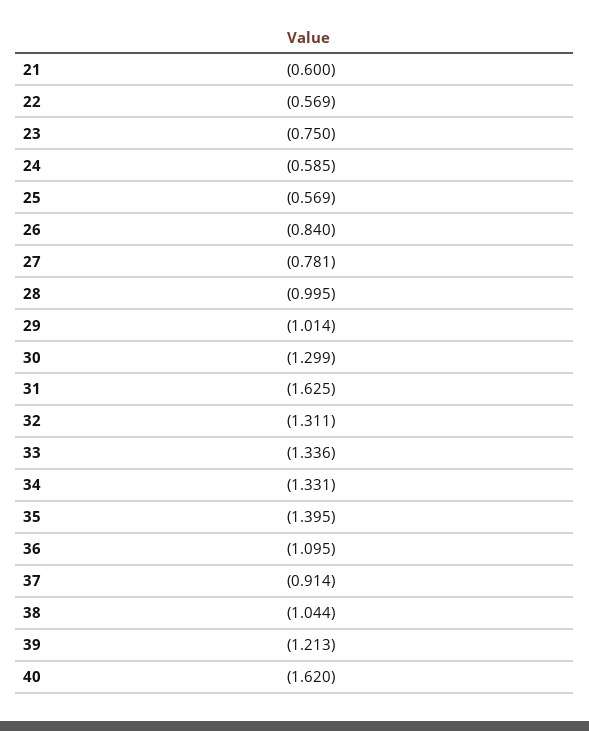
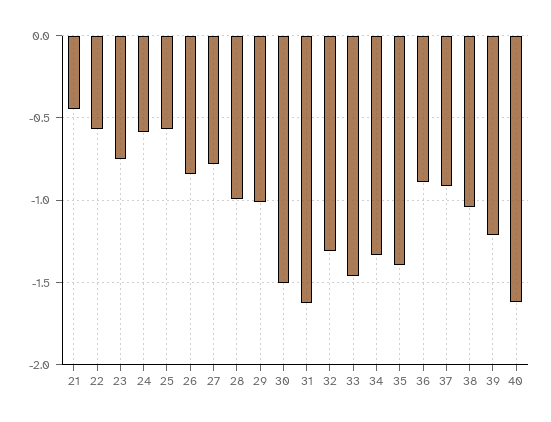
21: -0.6 -> -0.45
30: -1.299 -> -1.5
33: -1.336 -> -1.45
36: -1.095 -> -0.9

